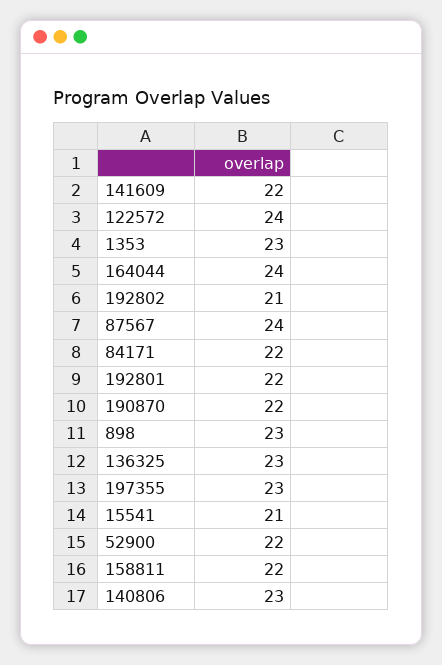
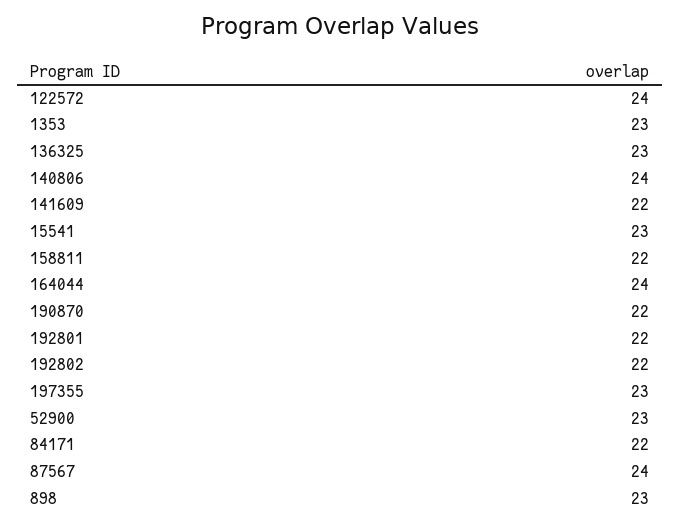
192802: 21 -> 22
15541: 21 -> 23
52900: 22 -> 23
140806: 23 -> 24

